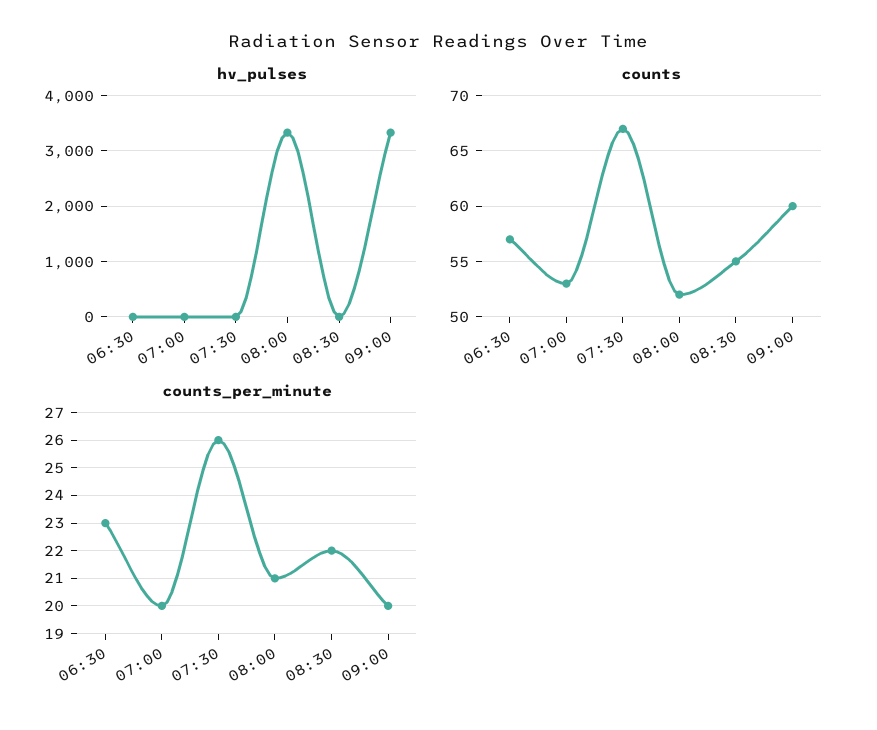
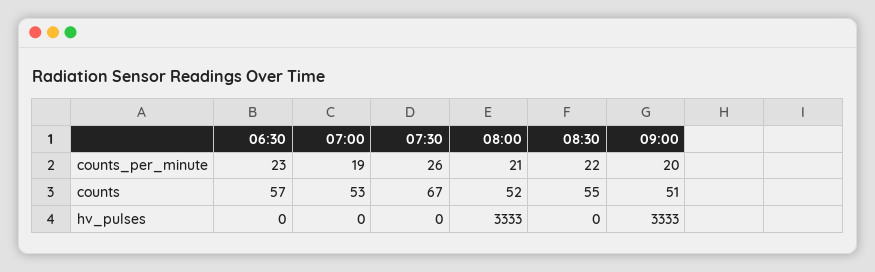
counts, 09:00: 60 -> 51
counts_per_minute, 07:00: 20 -> 19

